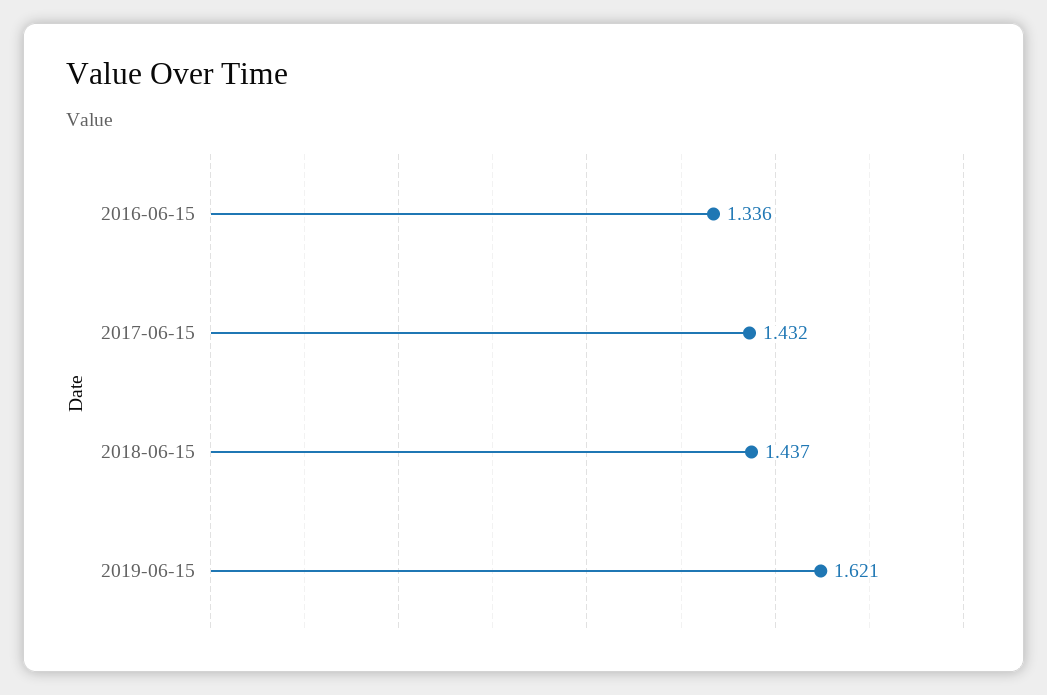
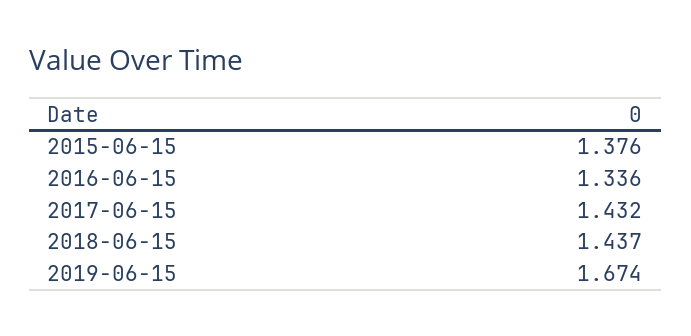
2019-06-15: 1.621 -> 1.674
2015-06-15: none -> 1.376

